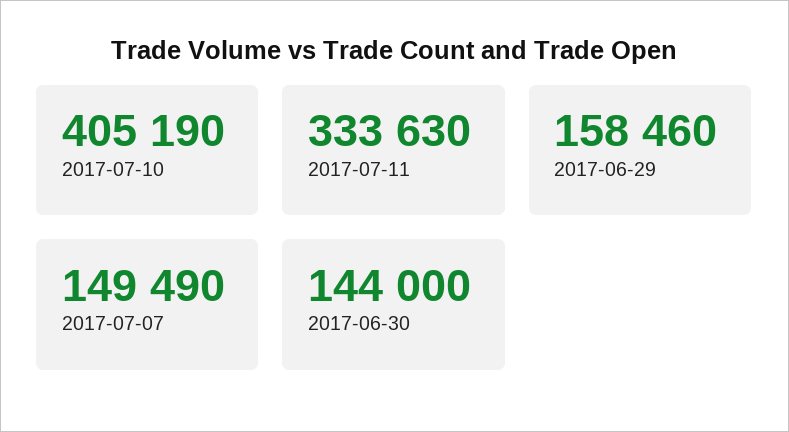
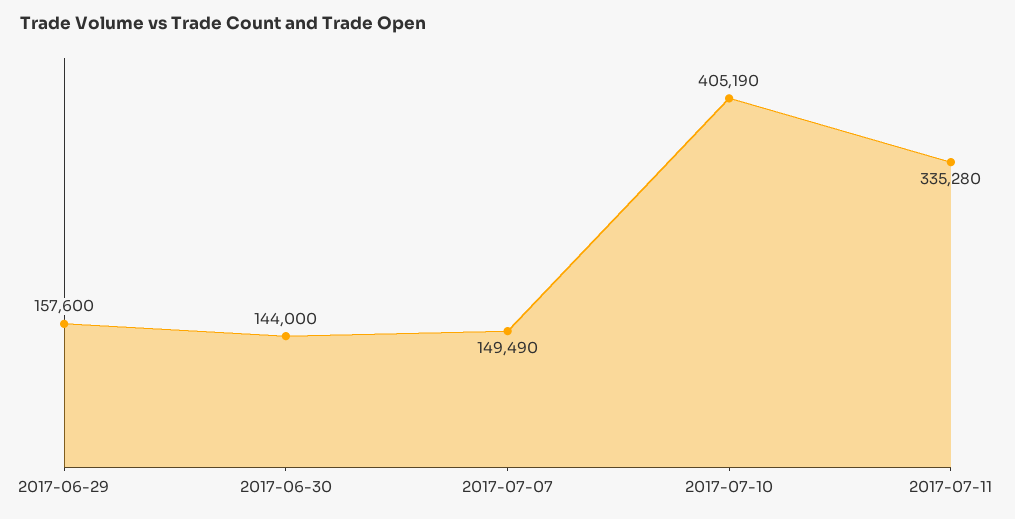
2017-07-11: 333630 -> 335280
2017-06-29: 158460 -> 157600

